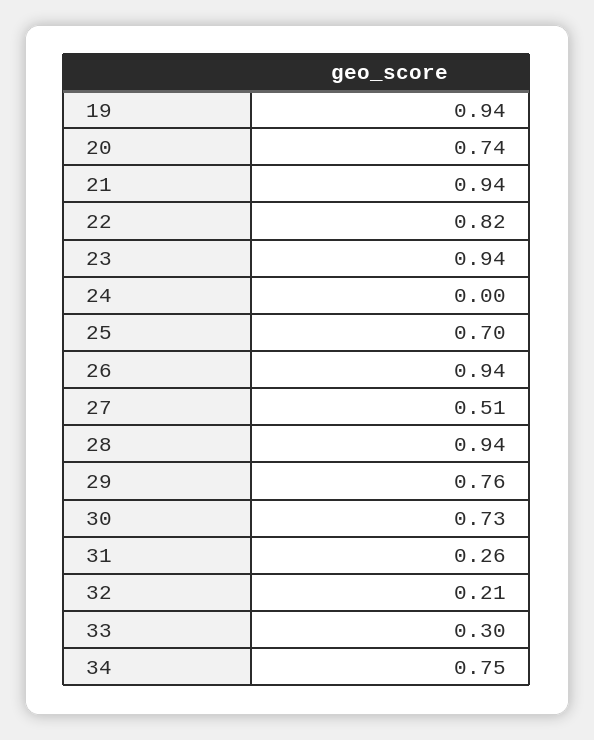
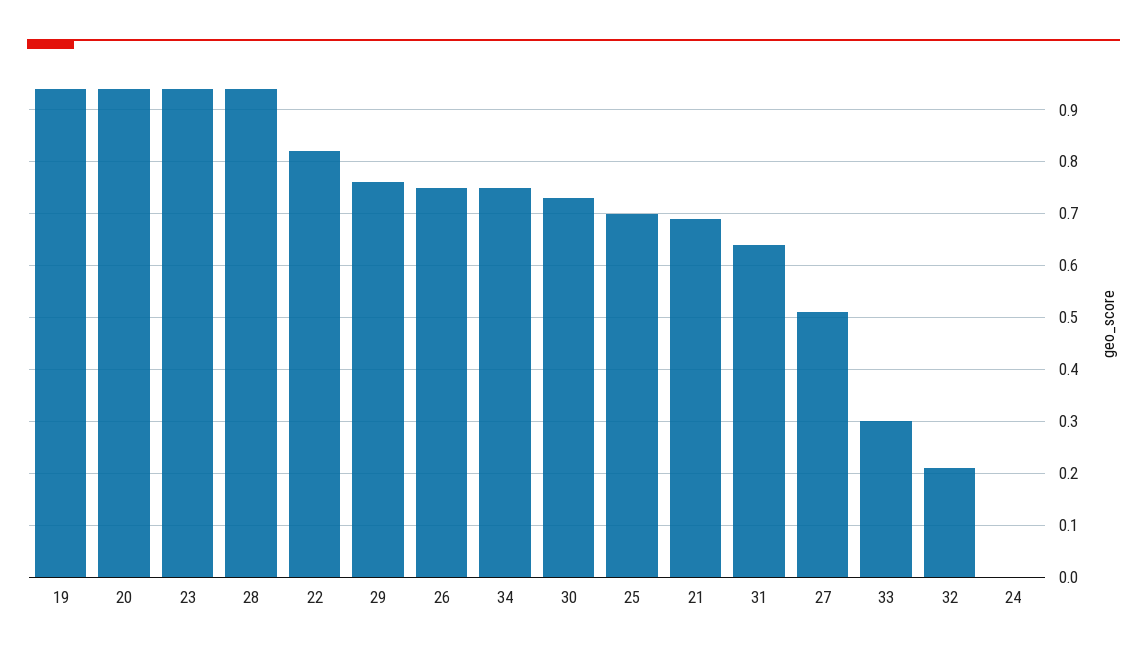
20: 0.74 -> 0.95
21: 0.94 -> 0.7
26: 0.94 -> 0.75
31: 0.26 -> 0.65

